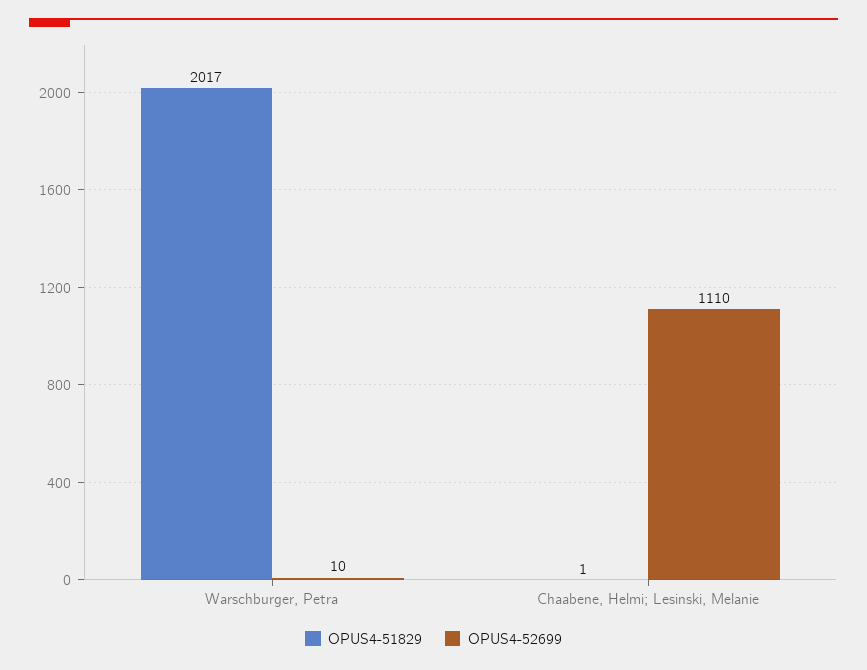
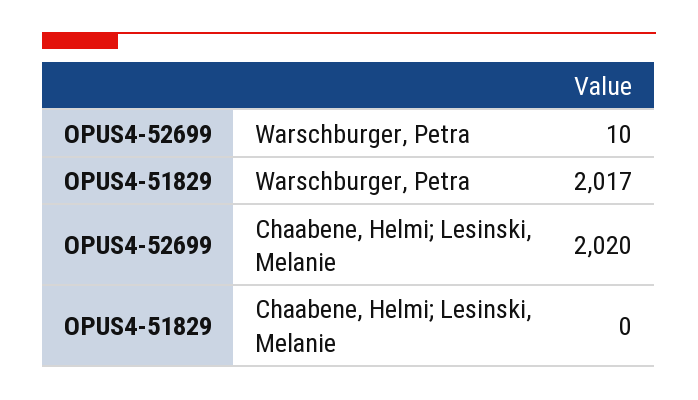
OPUS4-51829, Chaabene, Helmi; Lesinski, Melanie: 1 -> 0
OPUS4-52699, Chaabene, Helmi; Lesinski, Melanie: 1110 -> 2020

